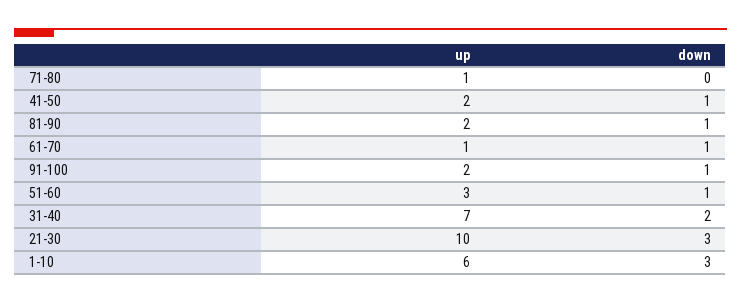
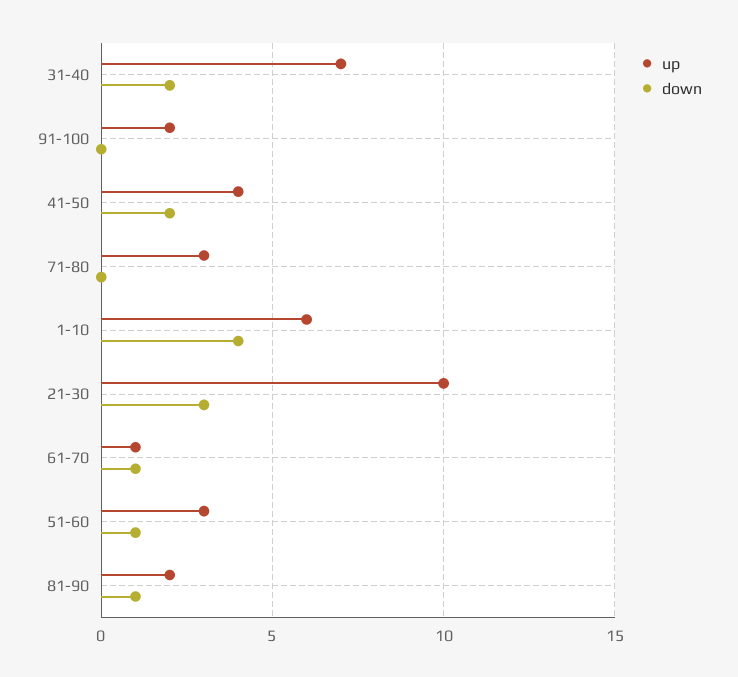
up, 71-80: 1 -> 3
up, 41-50: 2 -> 4
down, 41-50: 1 -> 2
down, 91-100: 1 -> 0
down, 1-10: 3 -> 4

